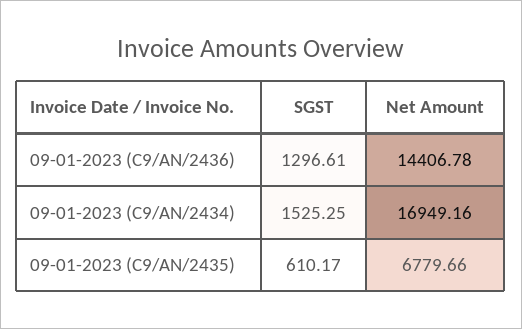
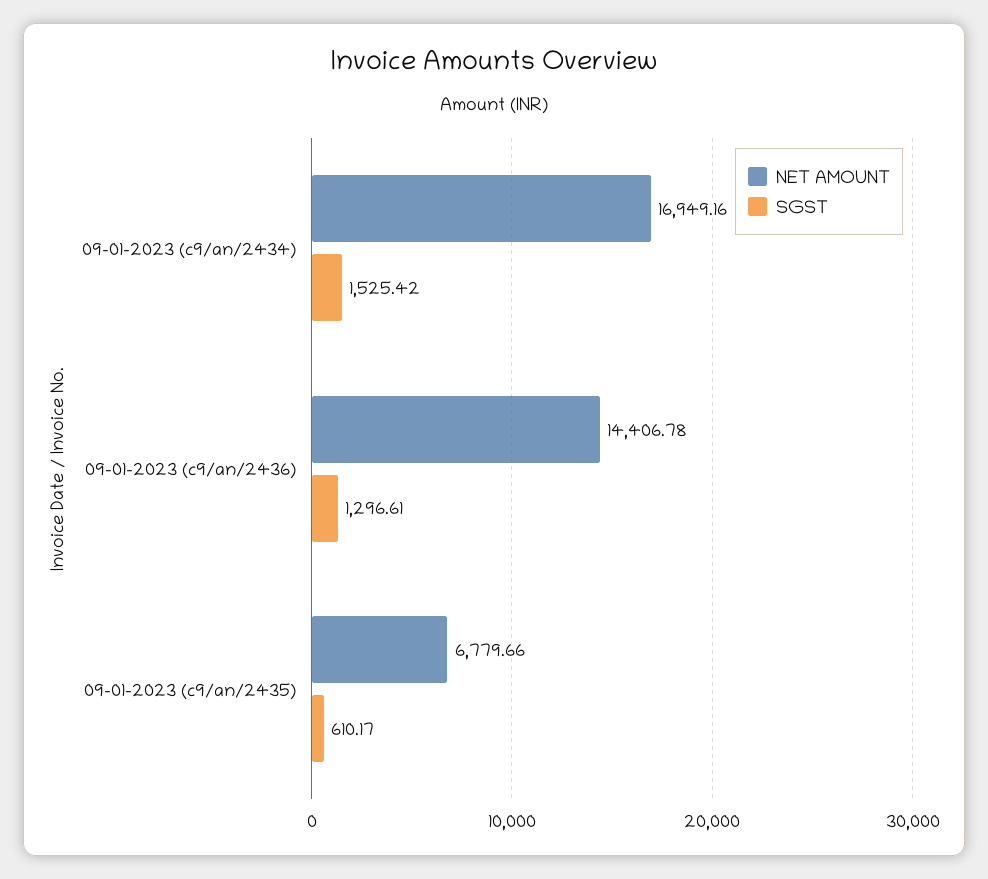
SGST, 09-01-2023 (C9/AN/2434): 1525.25 -> 1525.42

